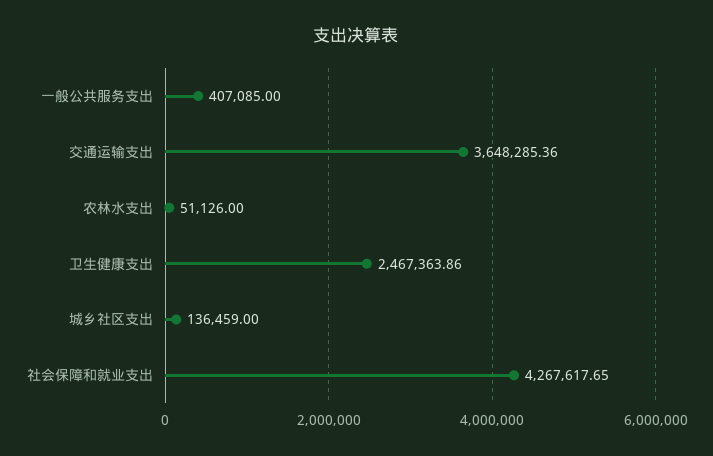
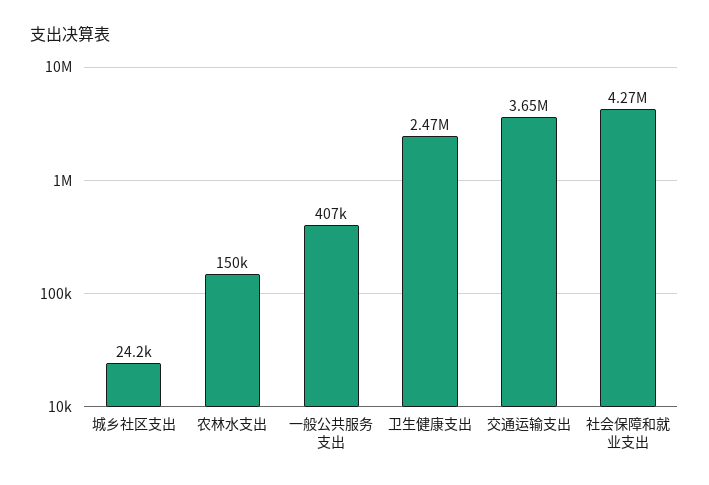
农林水支出: 51126 -> 150000
城乡社区支出: 136459 -> 24200

